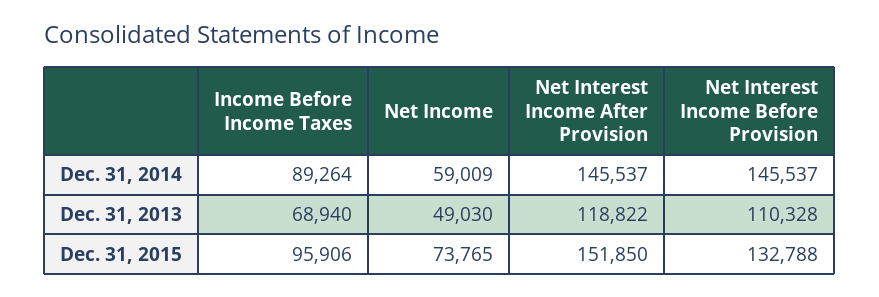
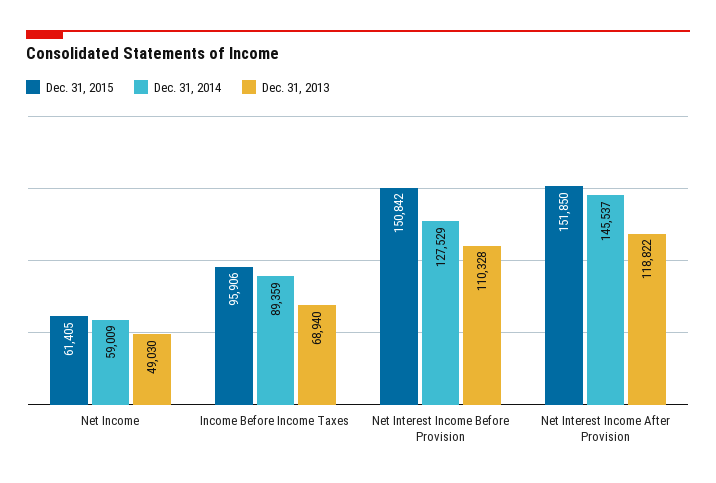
Dec. 31, 2014, Income Before Income Taxes: 89264 -> 89359
Dec. 31, 2014, Net Interest Income Before Provision: 145537 -> 127529
Dec. 31, 2015, Net Income: 73765 -> 61405
Dec. 31, 2015, Net Interest Income Before Provision: 132788 -> 150842

